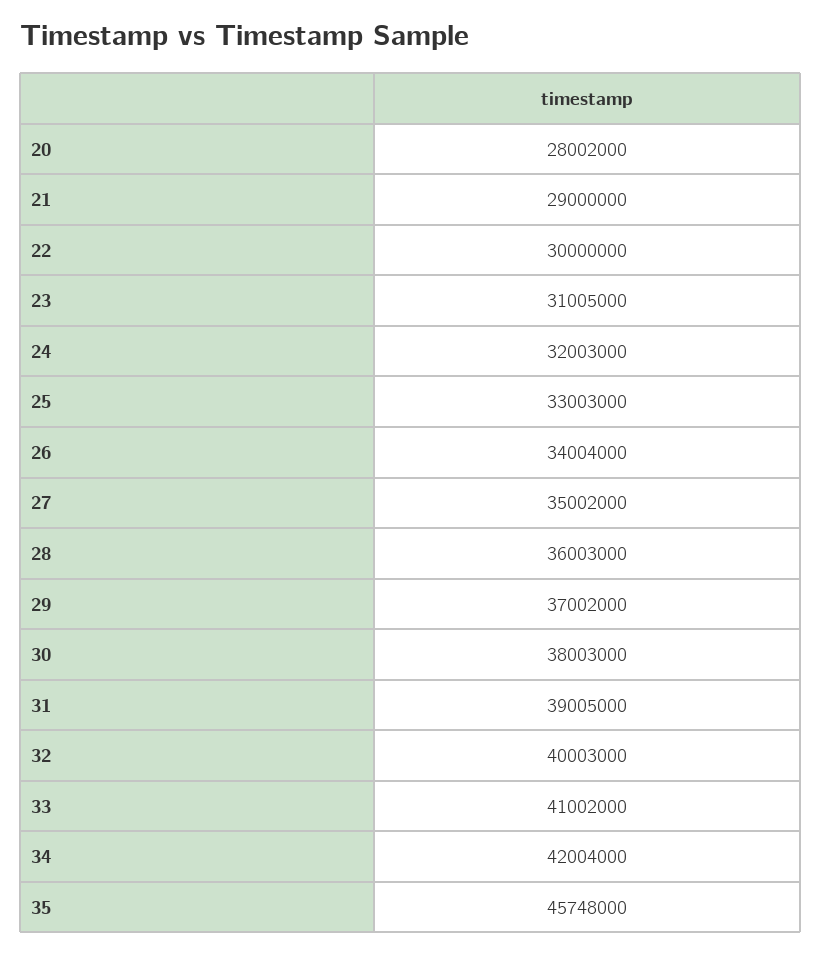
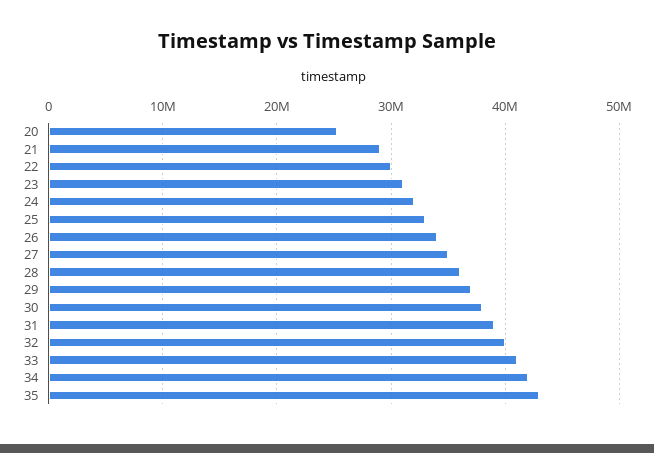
20: 28002000 -> 25000000
35: 45748000 -> 43000000

